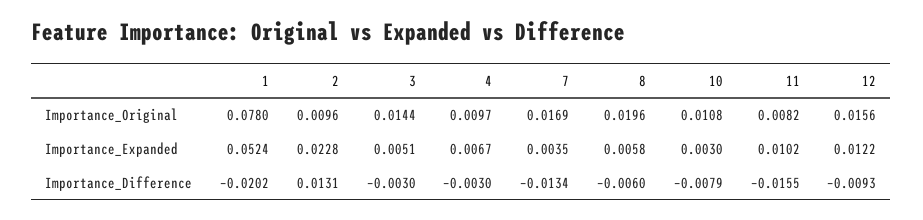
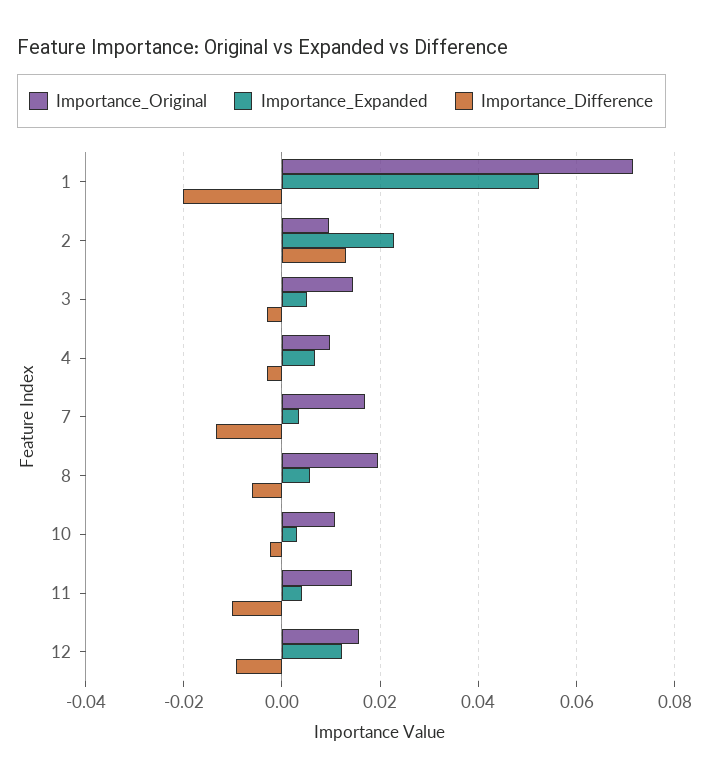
Importance_Original, 1: 0.078 -> 0.072
Importance_Original, 11: 0.0082 -> 0.014
Importance_Expanded, 11: 0.0102 -> 0.004
Importance_Difference, 10: -0.0079 -> -0.002
Importance_Difference, 11: -0.0155 -> -0.01

